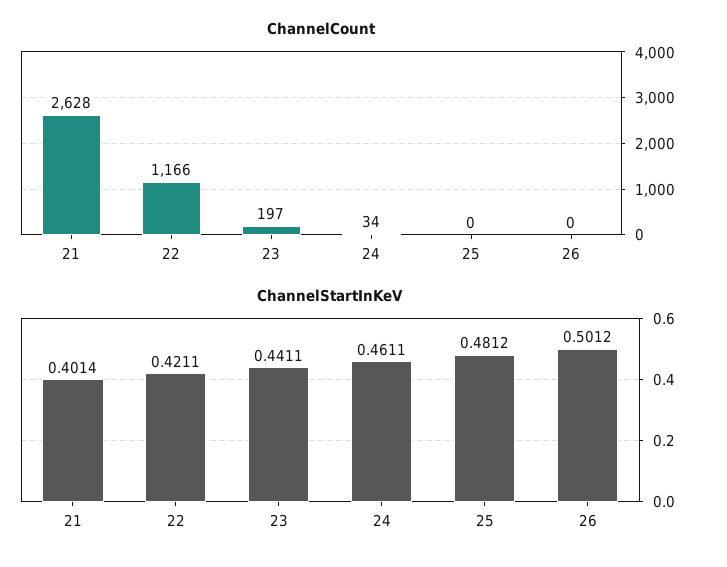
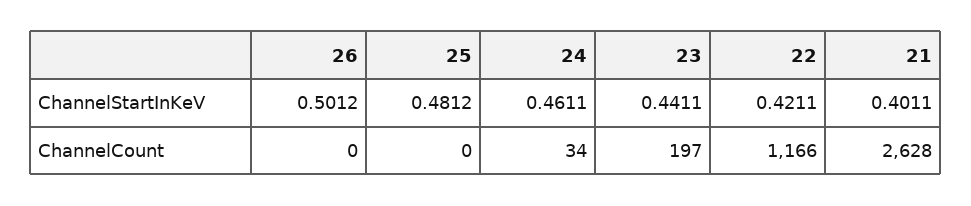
ChannelStartInKeV, 21: 0.4014 -> 0.4011

